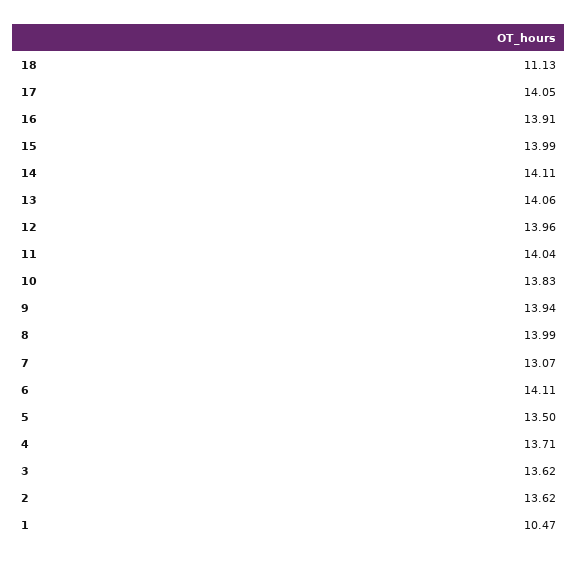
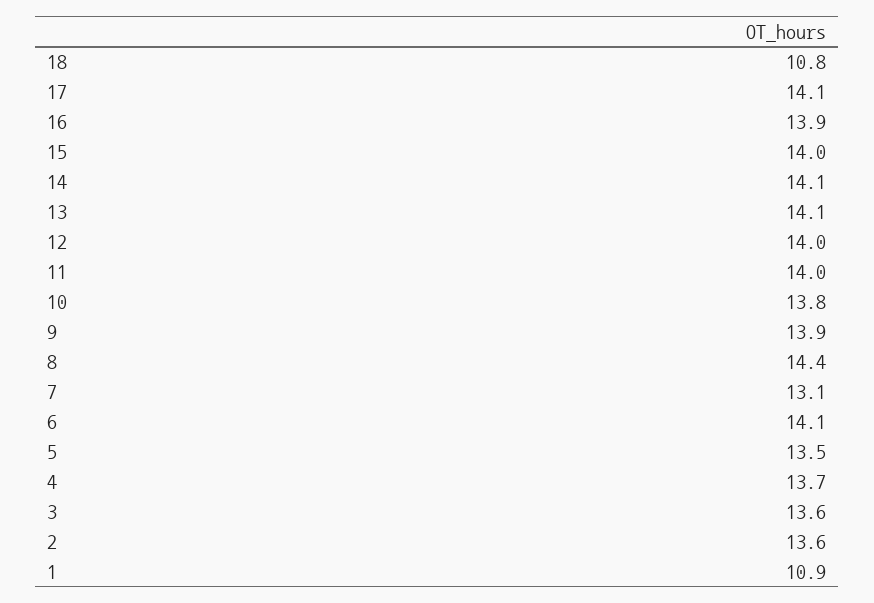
18: 11.13 -> 10.8
8: 13.99 -> 14.4
1: 10.47 -> 10.9

